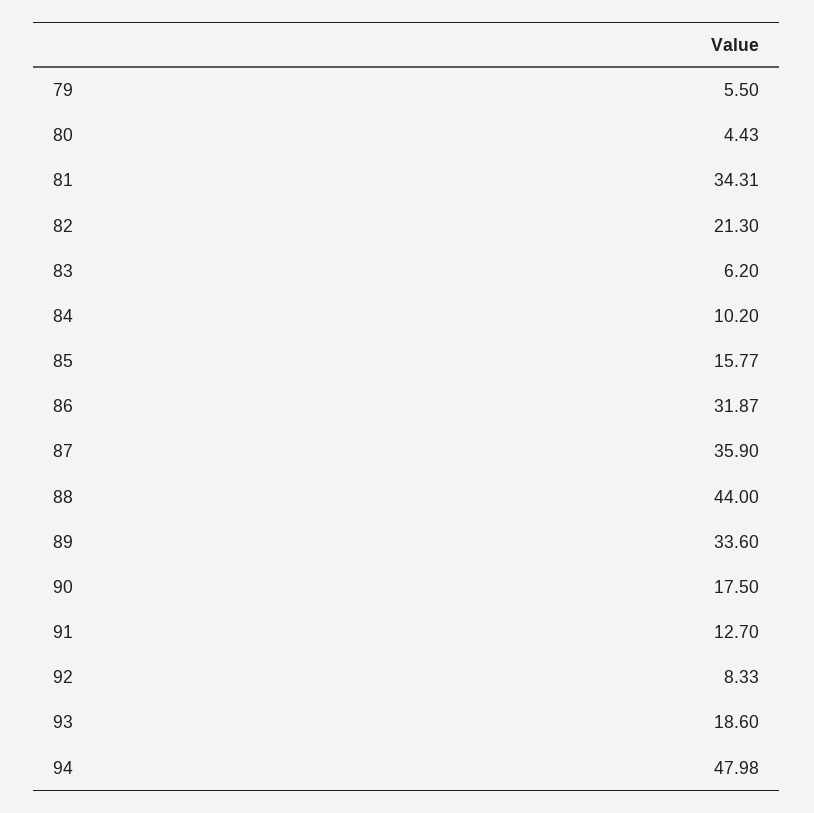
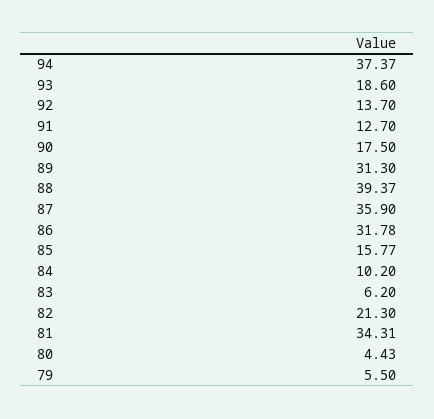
86: 31.87 -> 31.78
88: 44 -> 39.37
89: 33.6 -> 31.3
92: 8.33 -> 13.7
94: 47.98 -> 37.37

